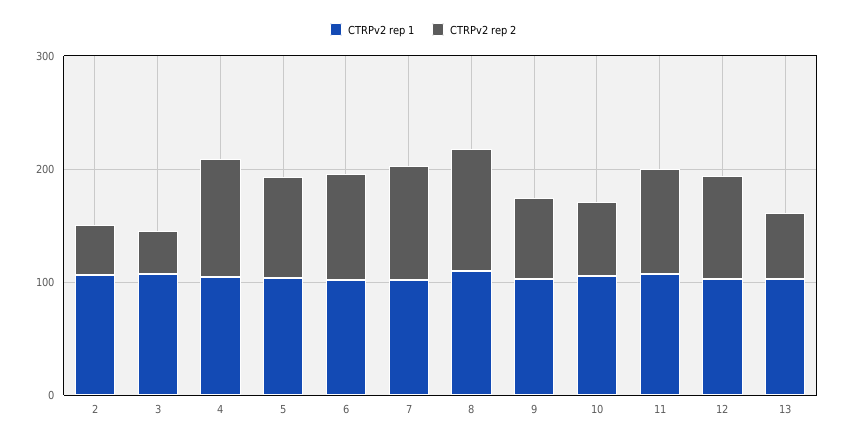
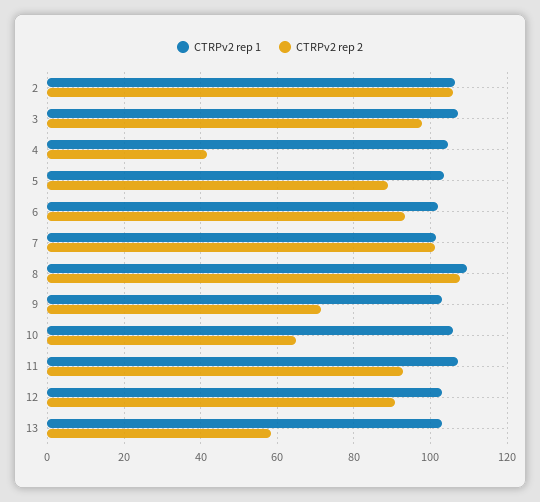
CTRPv2 rep 2, 2: 40 -> 106
CTRPv2 rep 2, 3: 40 -> 98
CTRPv2 rep 2, 4: 100 -> 42

